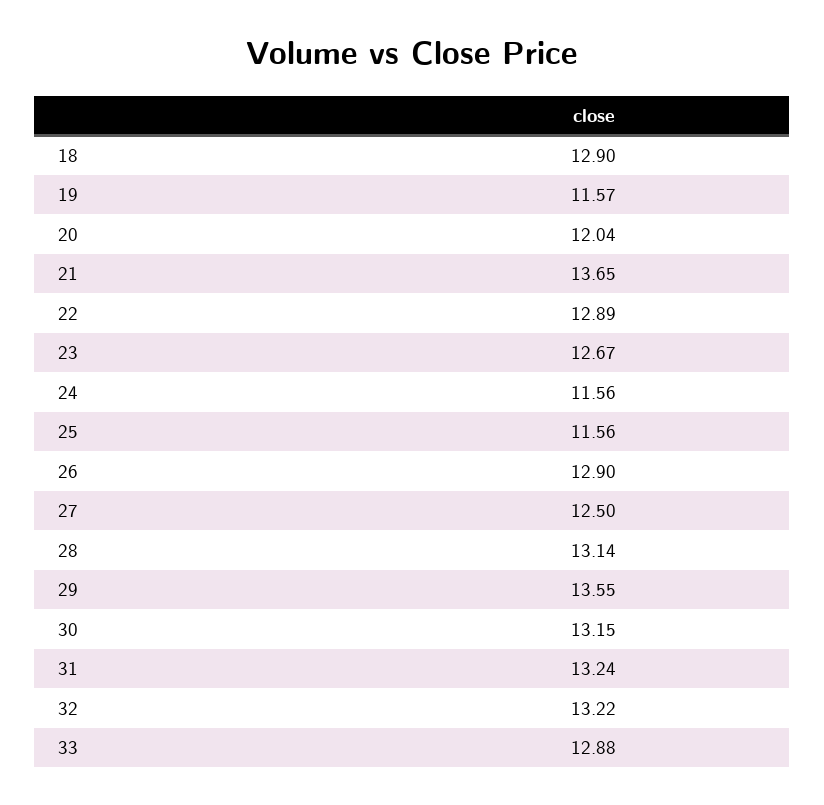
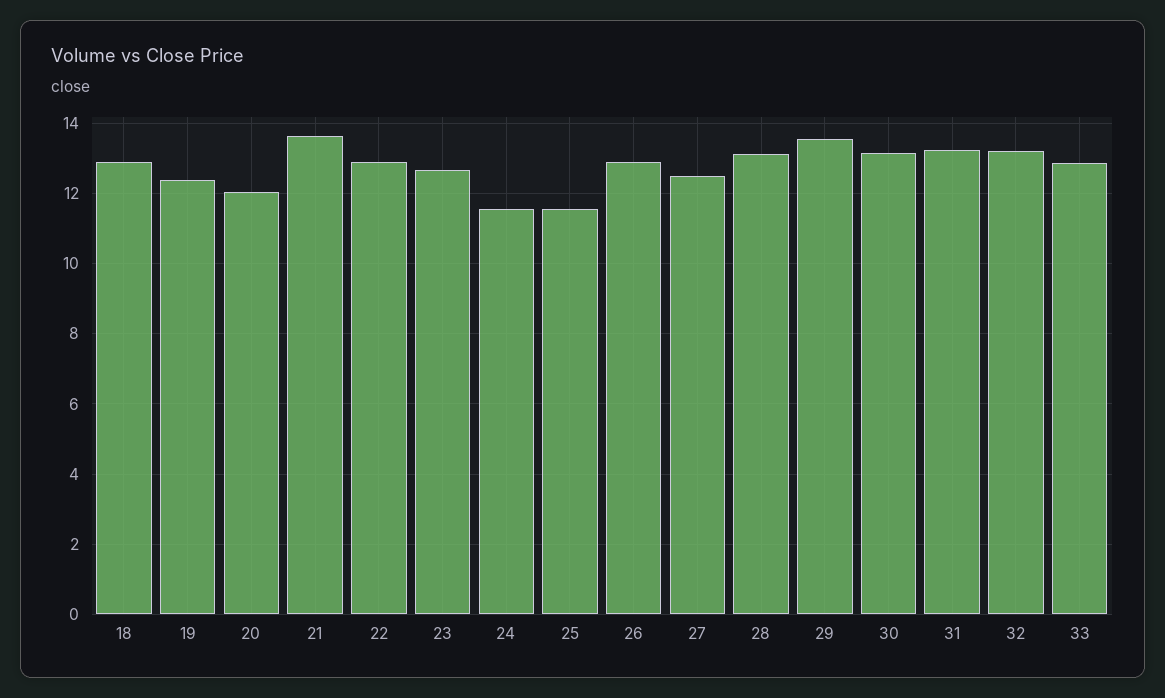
19: 11.57 -> 12.4

